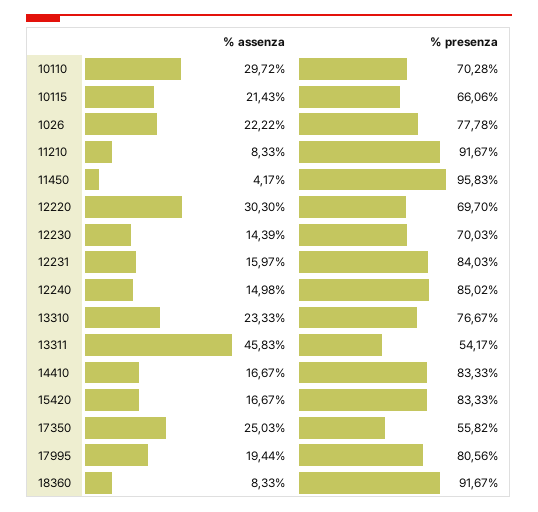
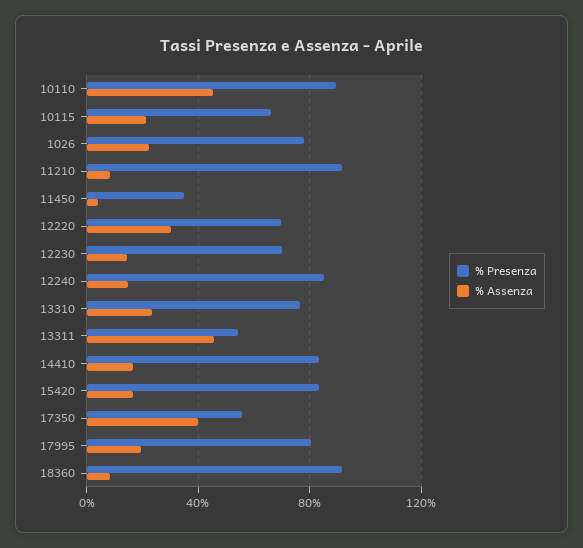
% assenza, 10110: 29.72 -> 45
% presenza, 10110: 70.28 -> 90
% presenza, 11450: 95.83 -> 35
% assenza, 12231: 15.97 -> none
% presenza, 12231: 84.03 -> none
% assenza, 17350: 25.03 -> 40

